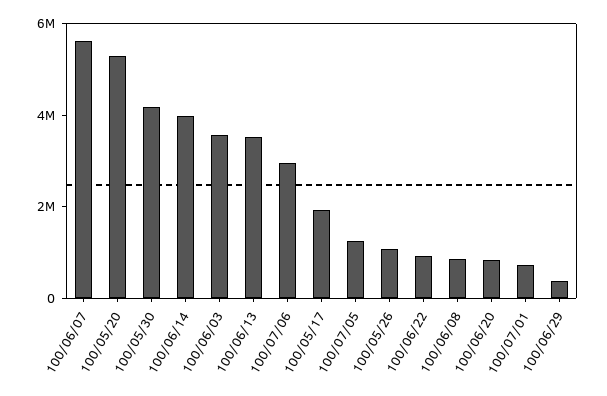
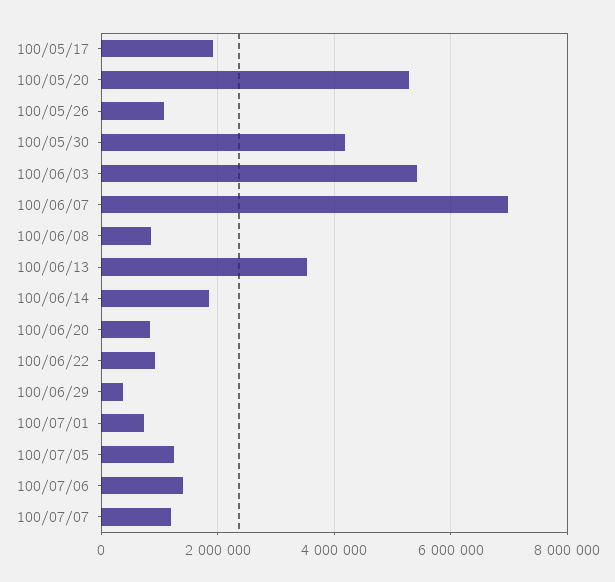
100/06/07: 5500000 -> 7000000
100/06/14: 4000000 -> 1800000
100/06/03: 3500000 -> 5400000
100/07/06: 3000000 -> 1400000
100/07/07: none -> 1200000

